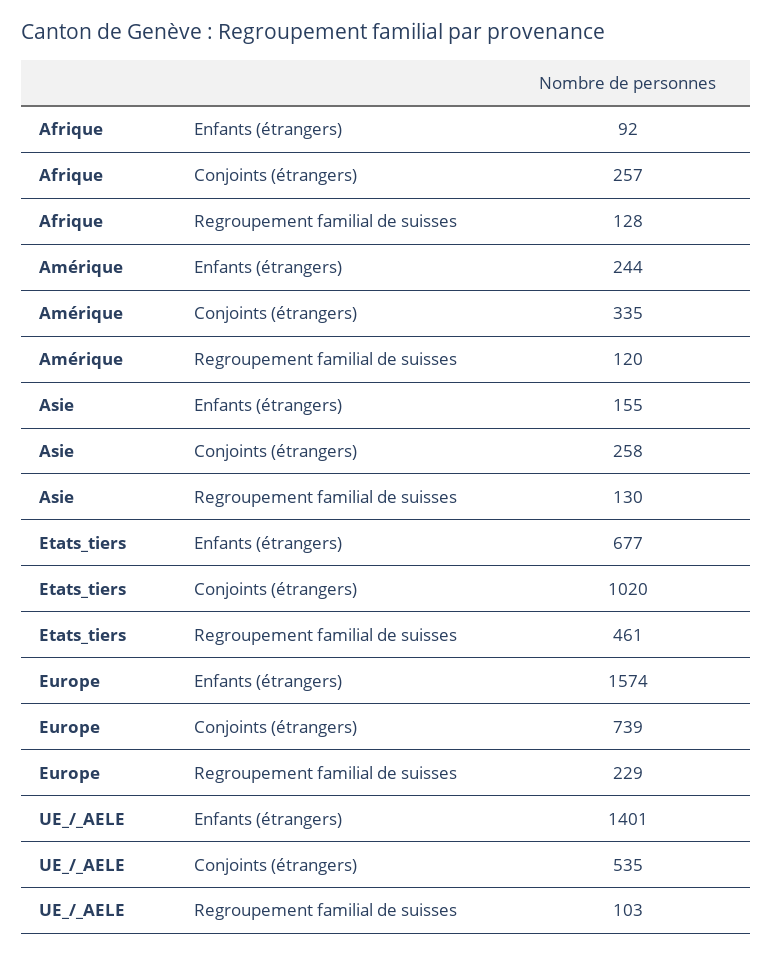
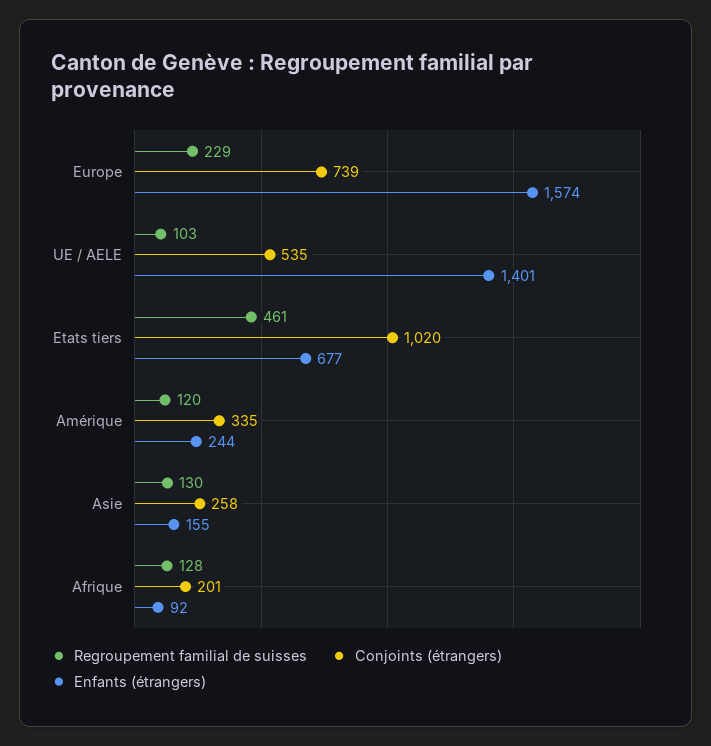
Conjoints (étrangers), Afrique: 257 -> 201

